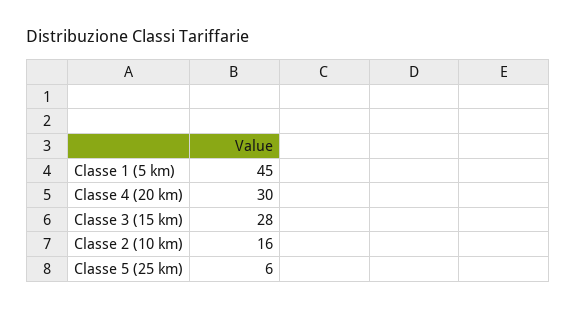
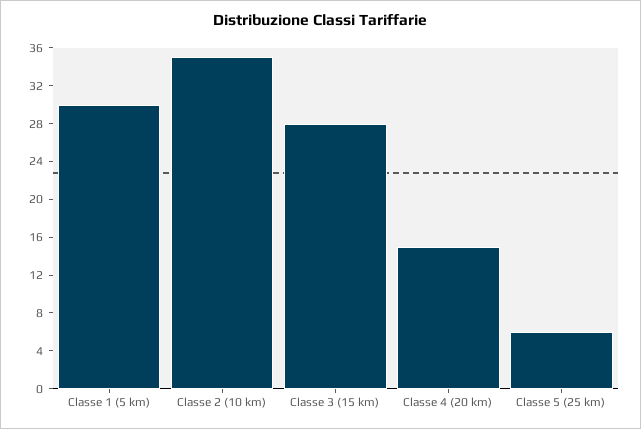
Classe 1 (5 km): 45 -> 30
Classe 4 (20 km): 30 -> 15
Classe 2 (10 km): 16 -> 35

